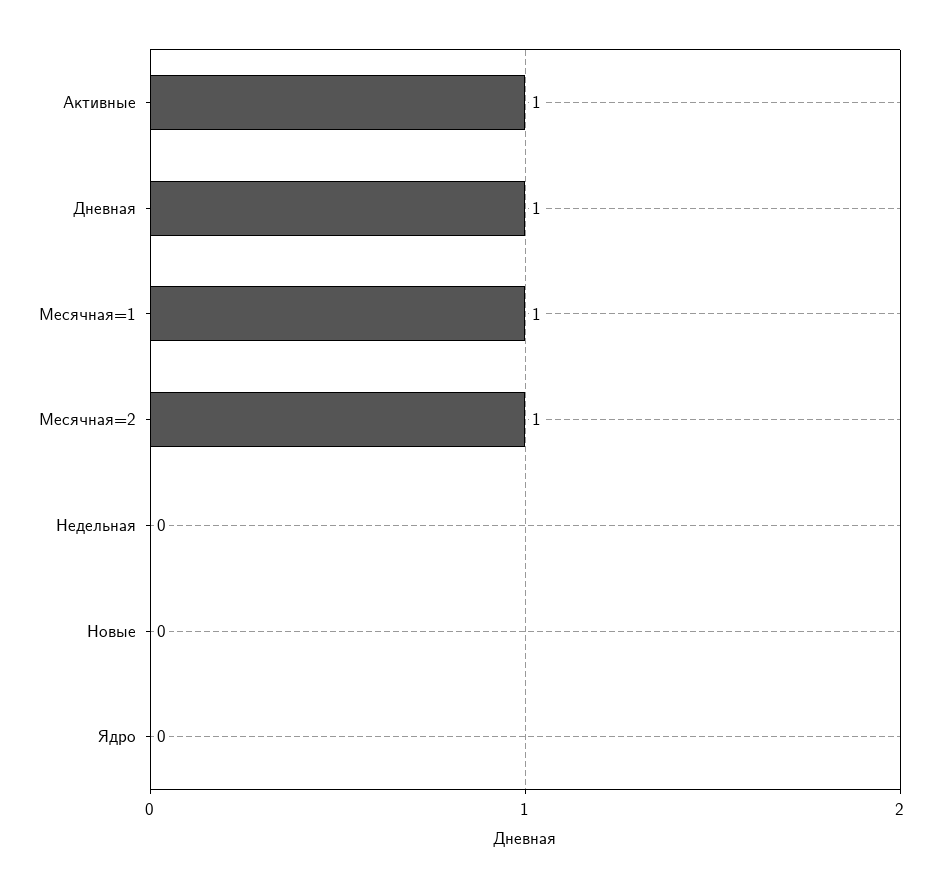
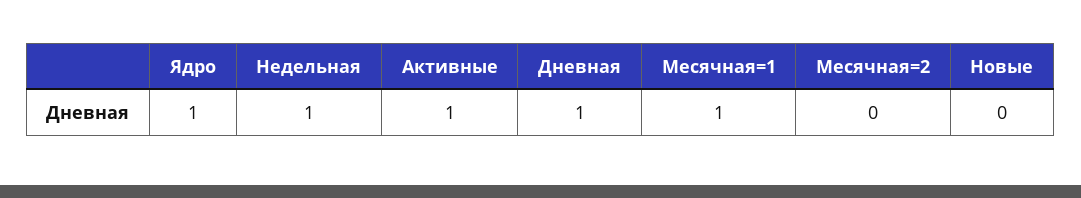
Месячная=2: 1 -> 0
Недельная: 0 -> 1
Ядро: 0 -> 1

